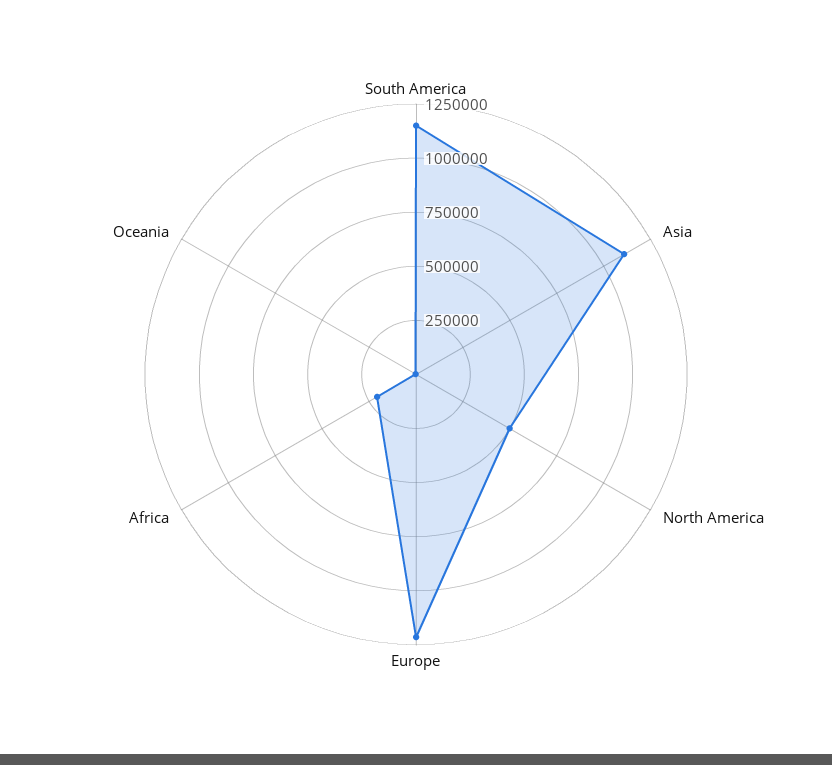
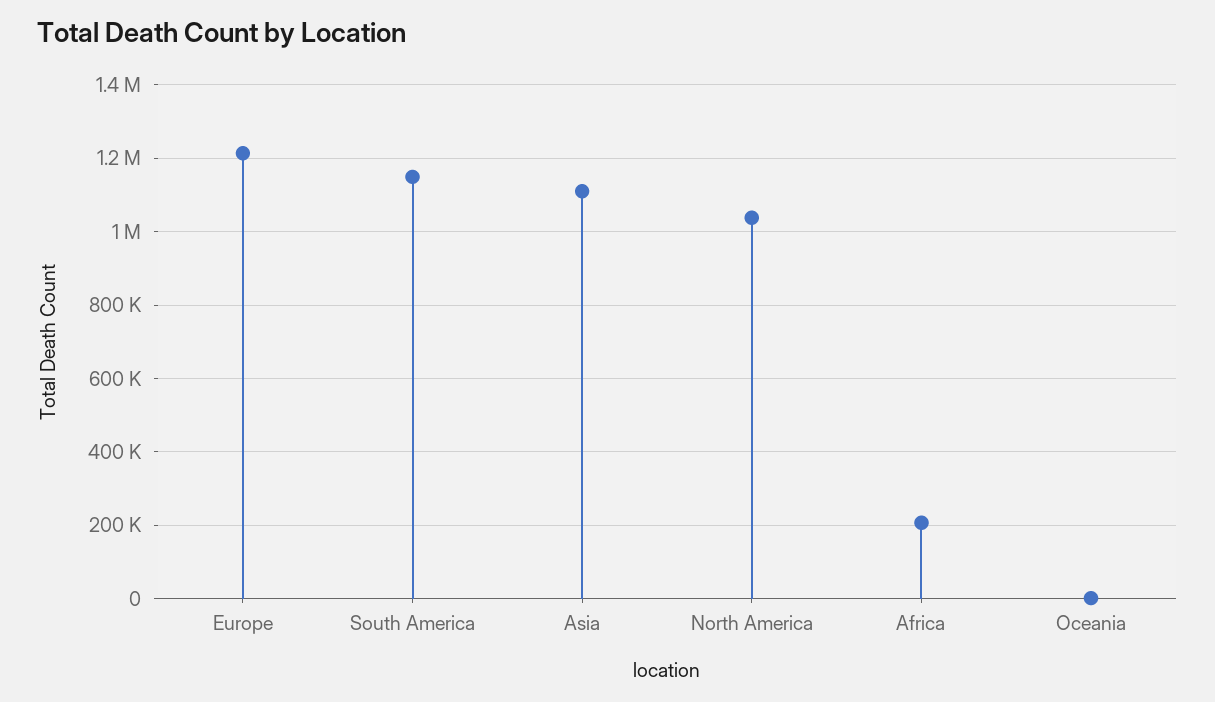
North America: 500000 -> 1040000

